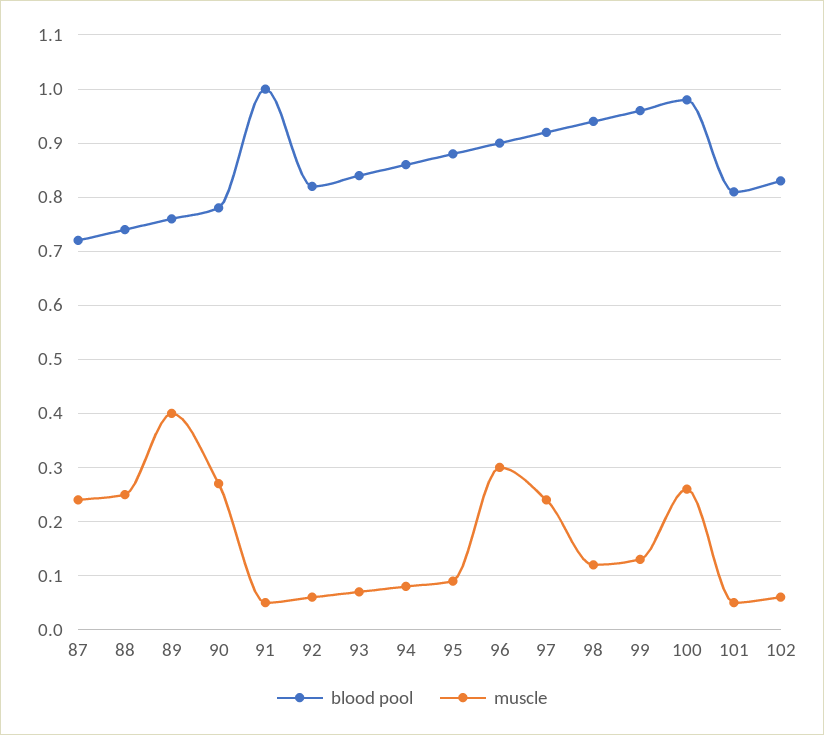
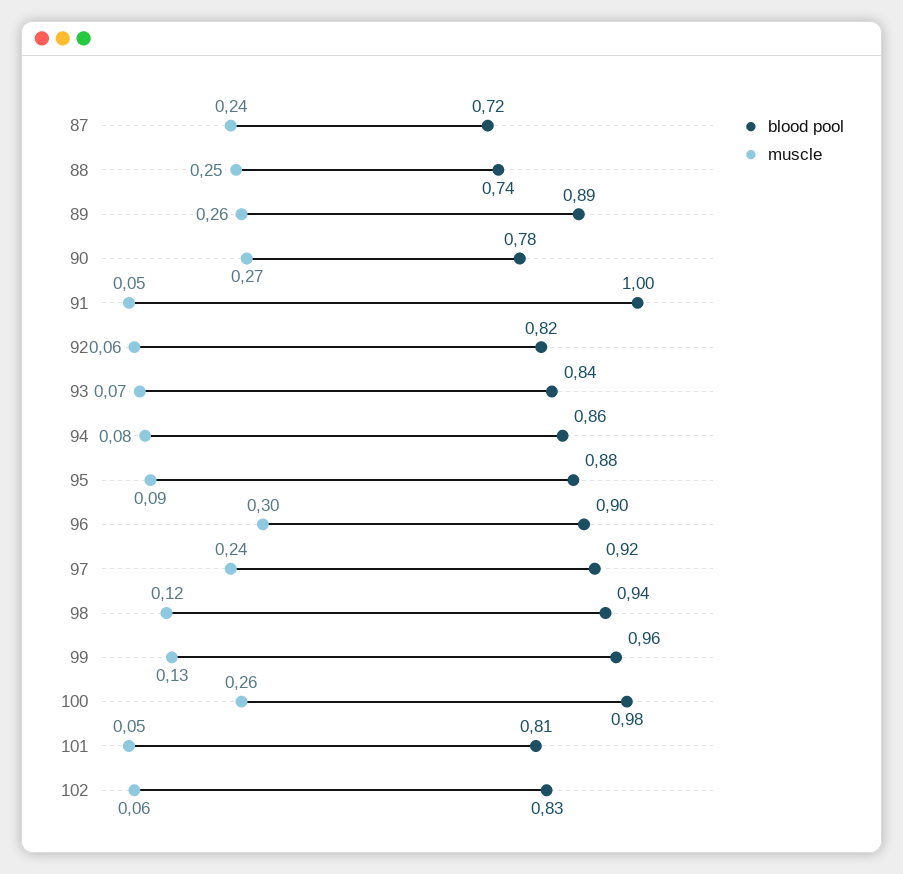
blood pool, 89: 0.75 -> 0.89
muscle, 89: 0.4 -> 0.26

